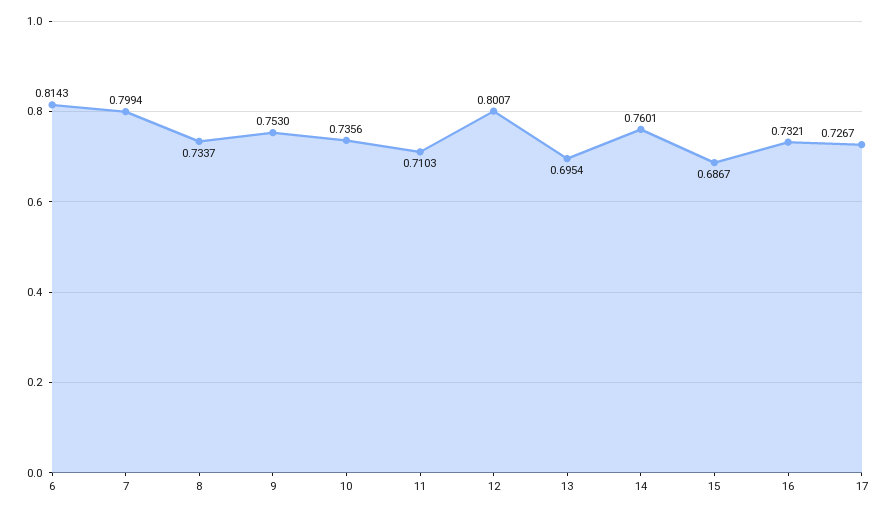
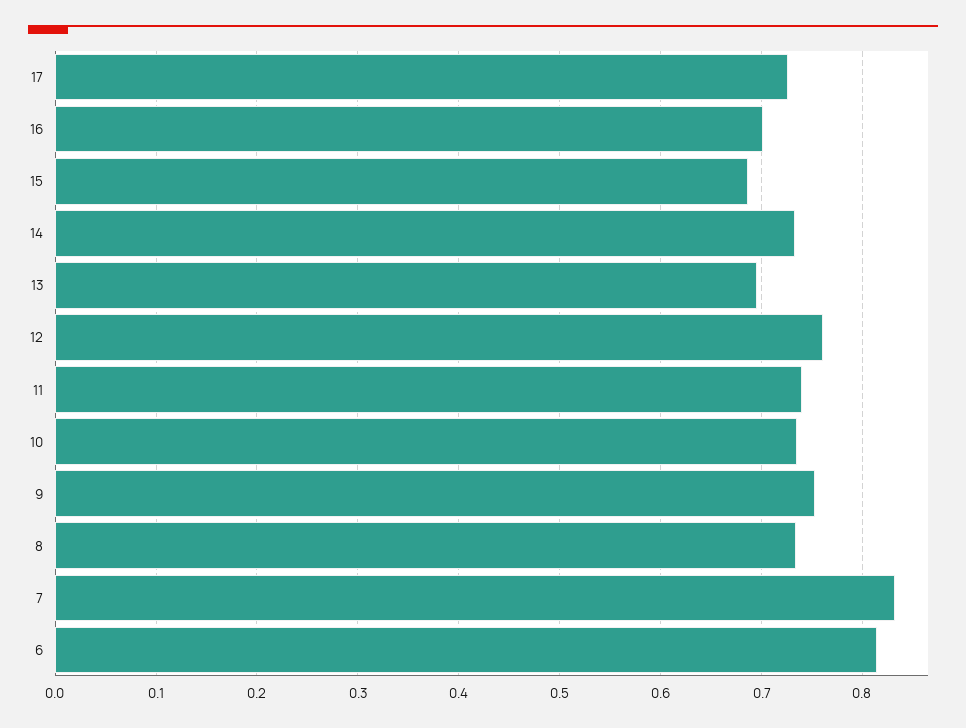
7: 0.7994 -> 0.83
11: 0.7103 -> 0.74
12: 0.8007 -> 0.76
14: 0.7601 -> 0.73
16: 0.7321 -> 0.7

